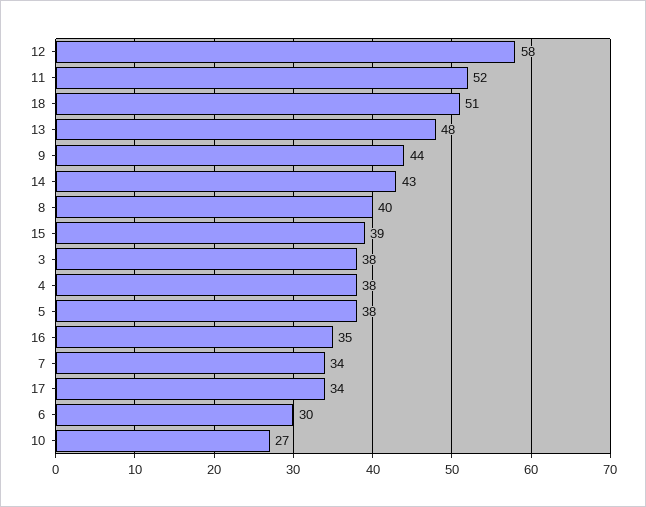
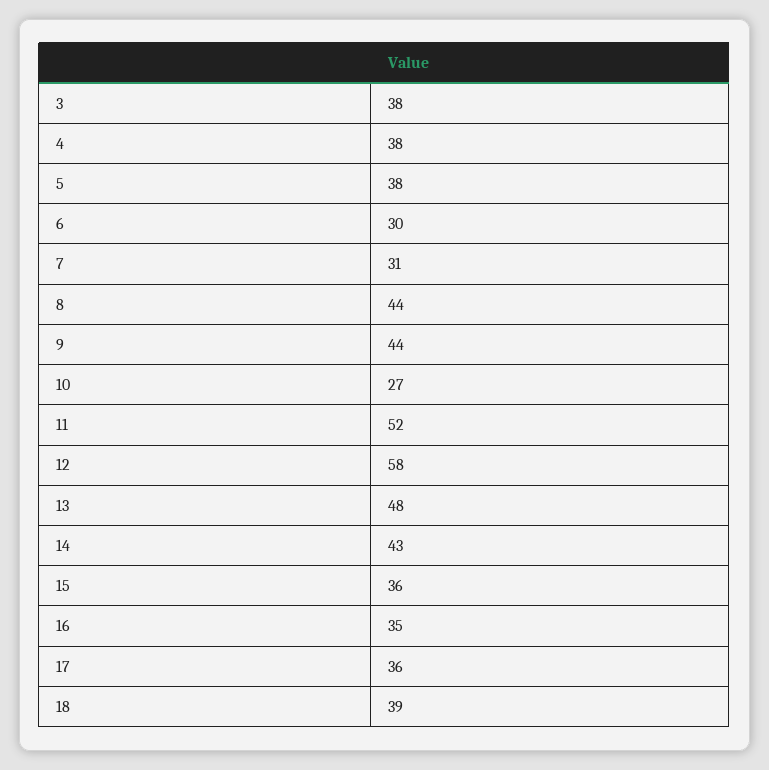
18: 51 -> 39
8: 40 -> 44
15: 39 -> 36
7: 34 -> 31
17: 34 -> 36

